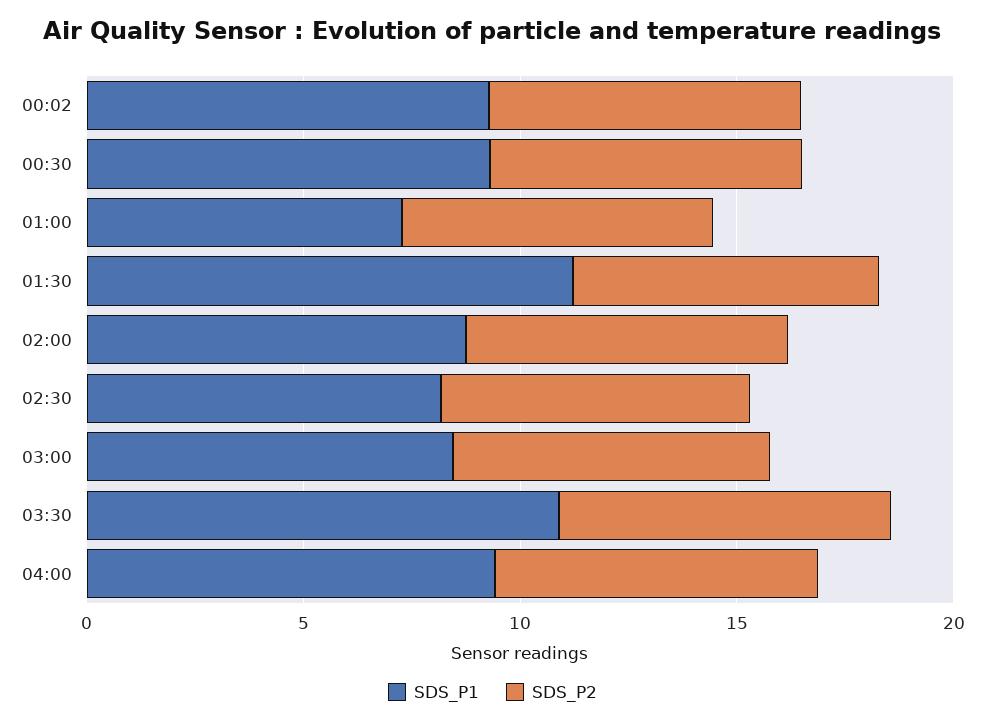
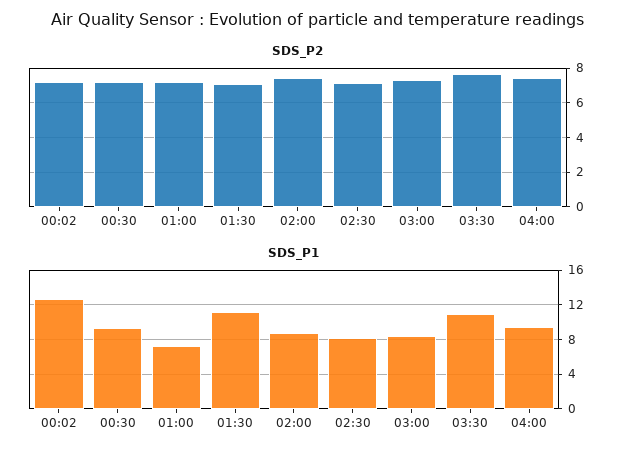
SDS_P1, 00:02: 9 -> 13

